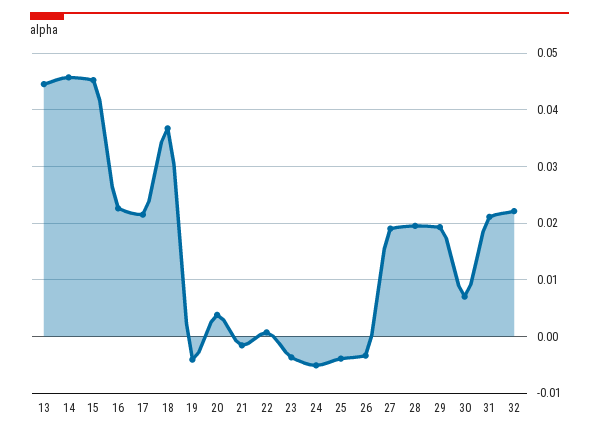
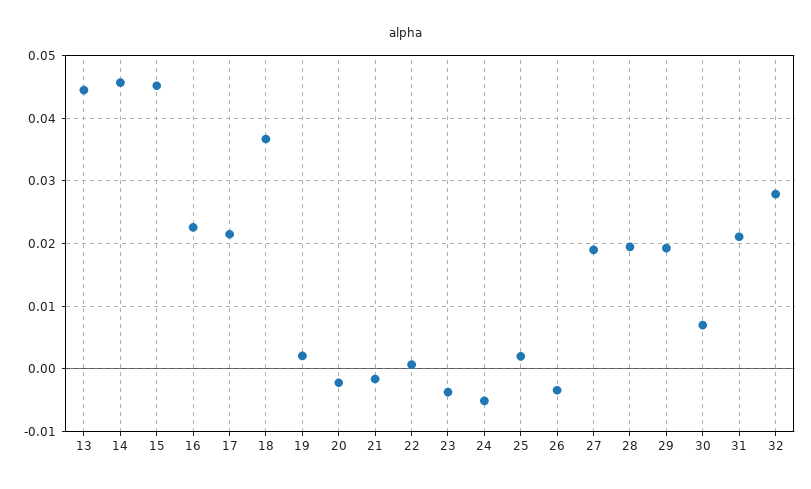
19: -0.004 -> 0.002
20: 0.004 -> -0.002
25: -0.004 -> 0.002
32: 0.022 -> 0.028

